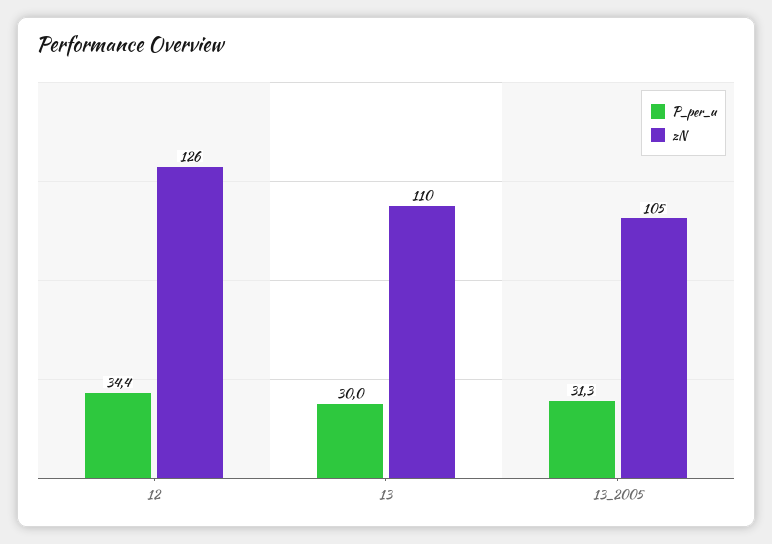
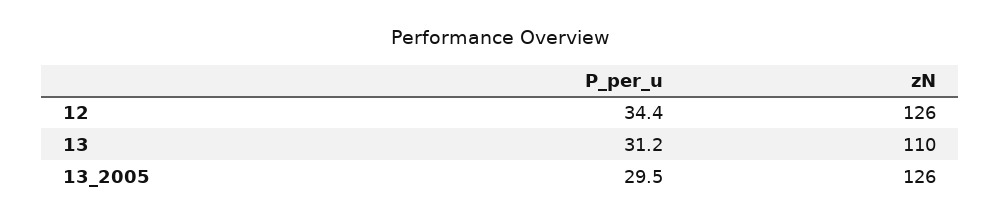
P_per_u, 13: 30 -> 31.2
P_per_u, 13_2005: 31.3 -> 29.5
zN, 13_2005: 105 -> 126

